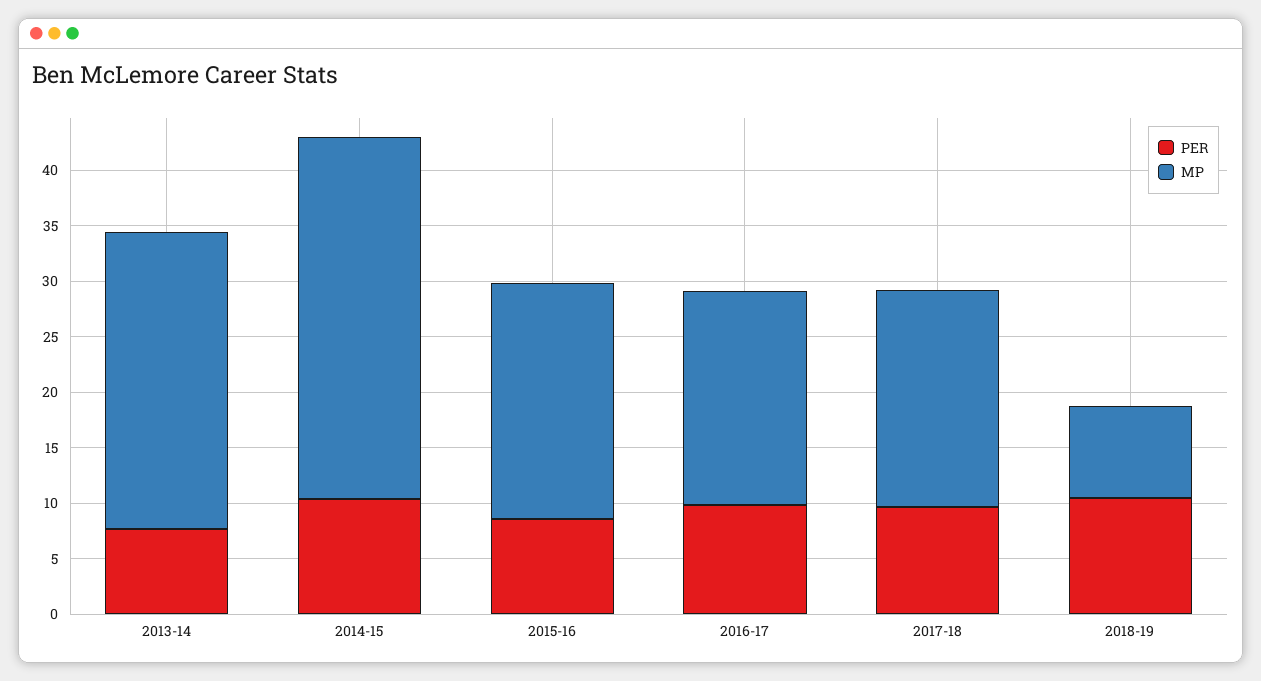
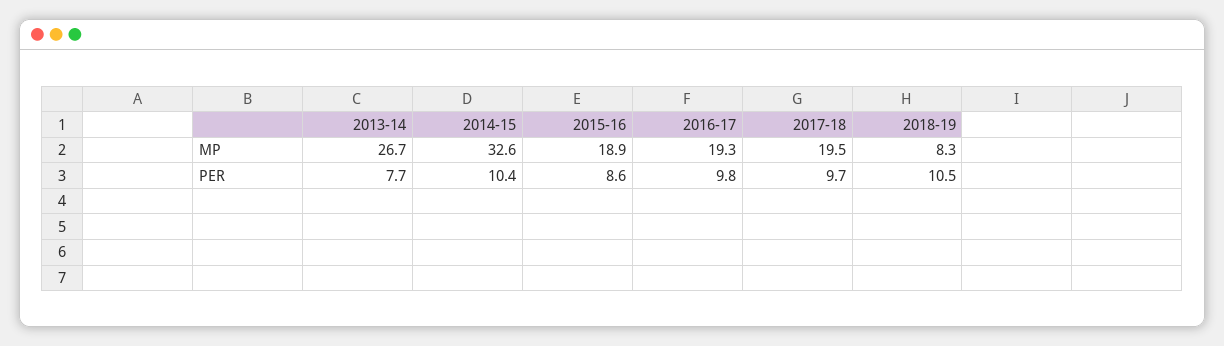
MP, 2015-16: 21 -> 18.9

